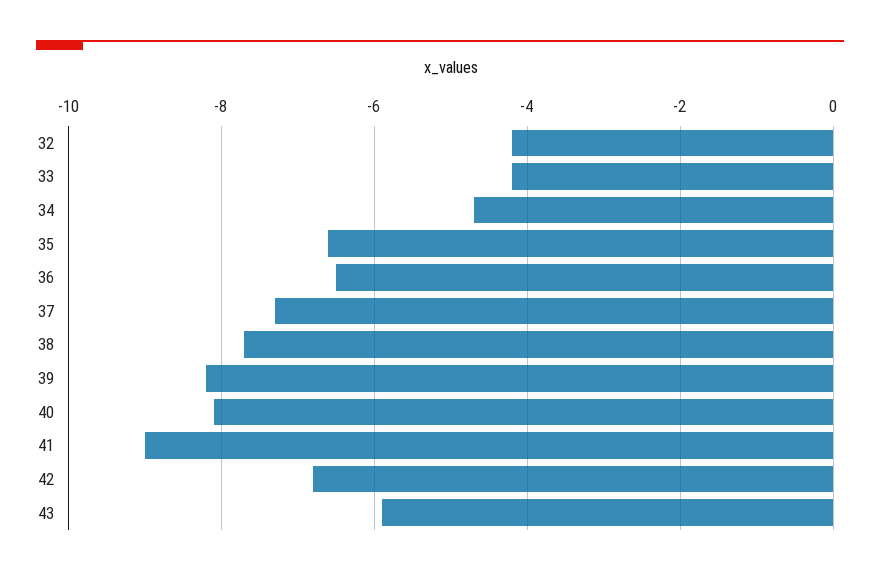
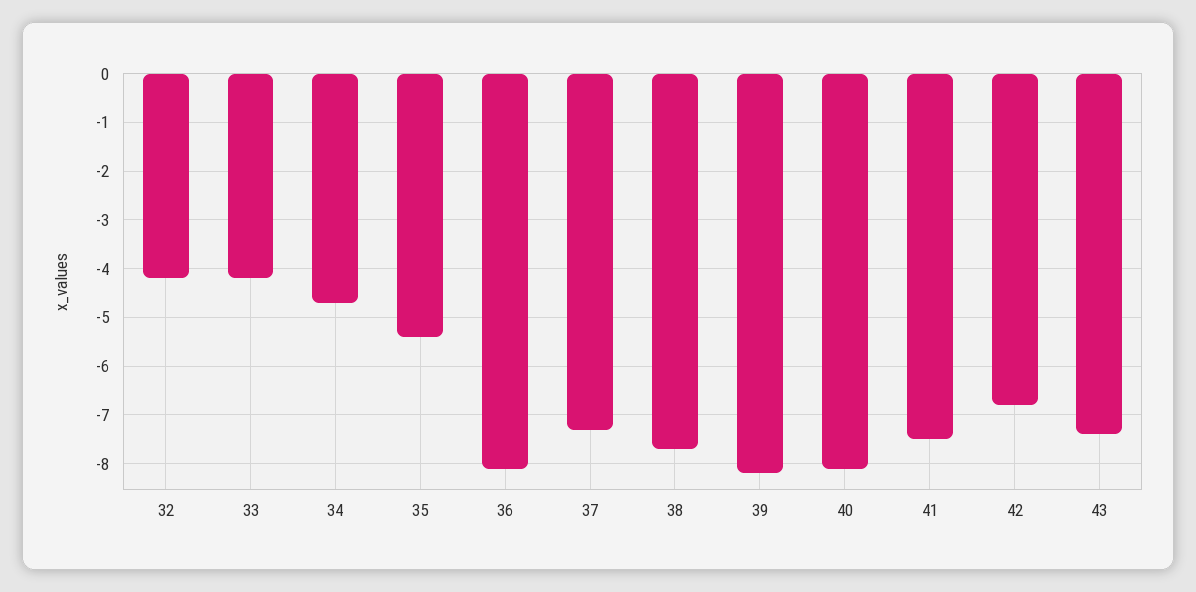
35: -6.5 -> -5.5
36: -6.5 -> -8
41: -9 -> -7.5
43: -6 -> -7.5

